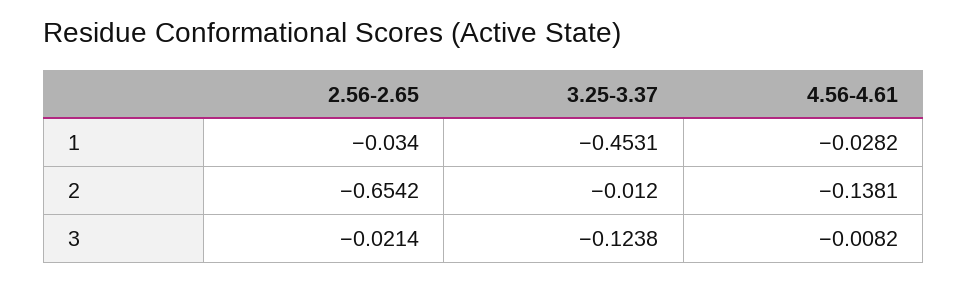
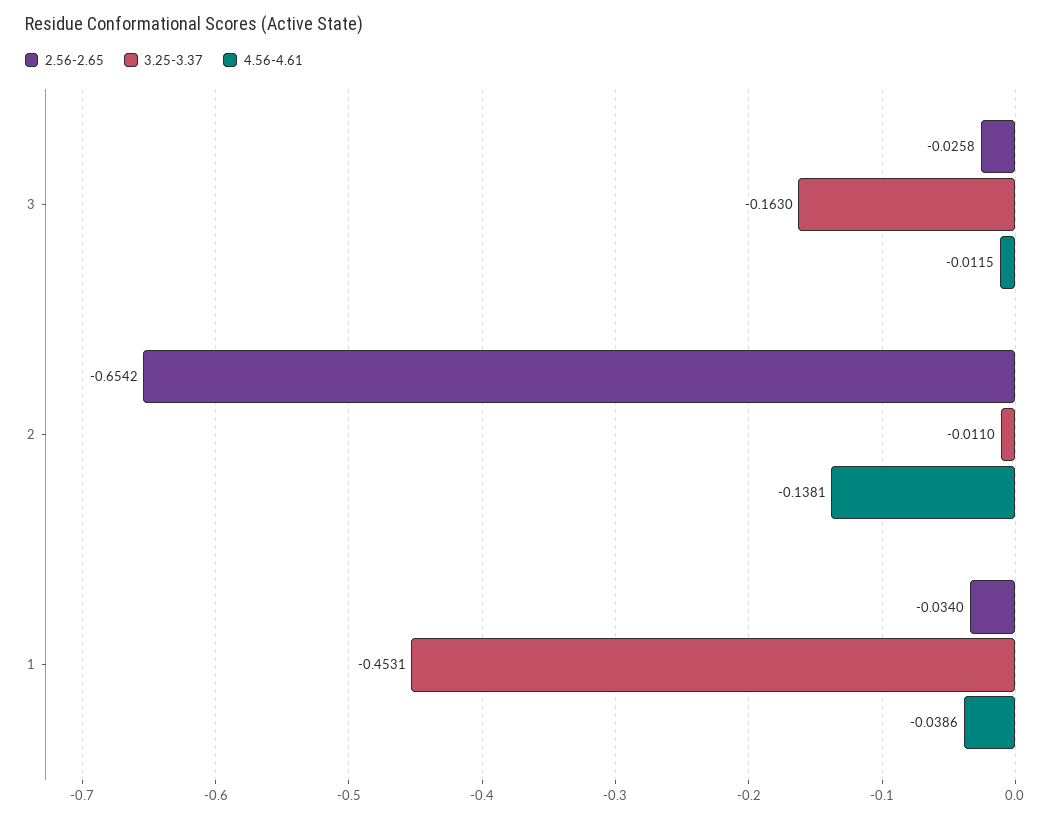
4.56-4.61, 1: -0.0282 -> -0.0386
3.25-3.37, 2: -0.012 -> -0.011
2.56-2.65, 3: -0.0214 -> -0.0258
3.25-3.37, 3: -0.1238 -> -0.163
4.56-4.61, 3: -0.0082 -> -0.0115

